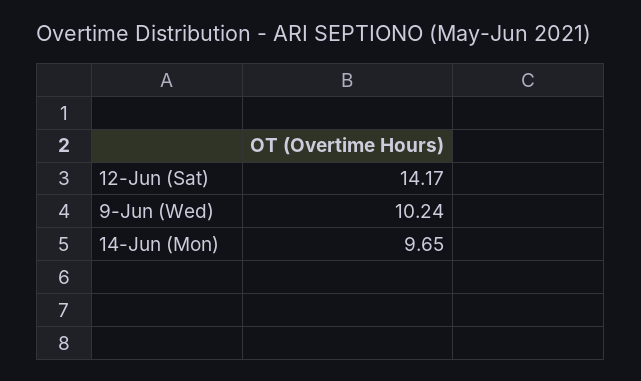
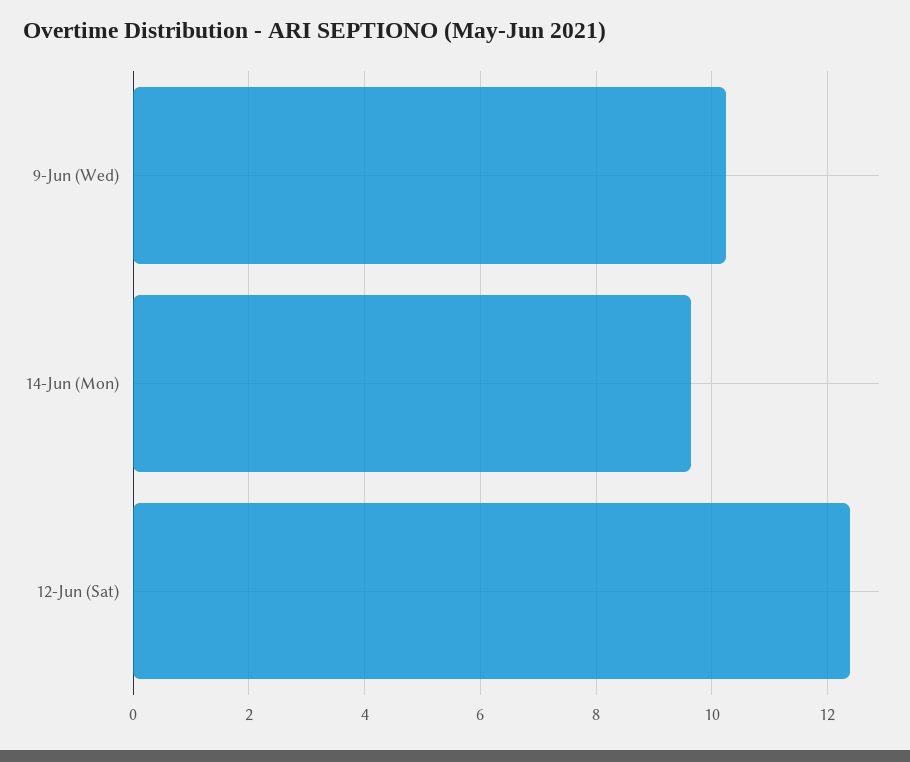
12-Jun (Sat): 14.17 -> 12.4

